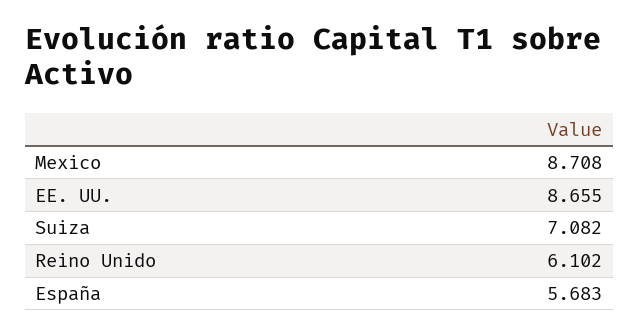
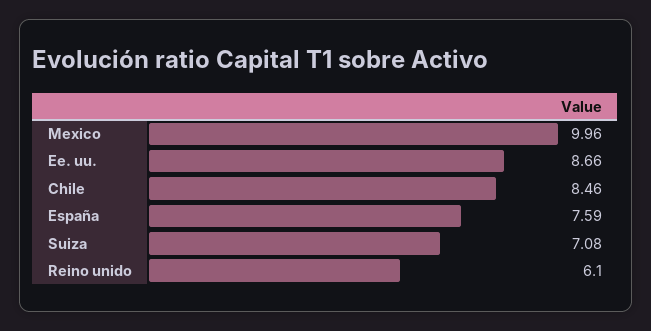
Mexico: 8.708 -> 9.96
España: 5.683 -> 7.59
Chile: none -> 8.46

